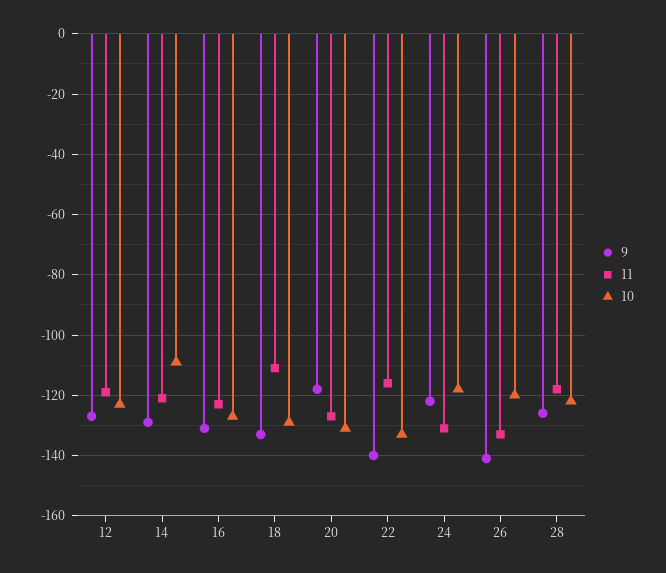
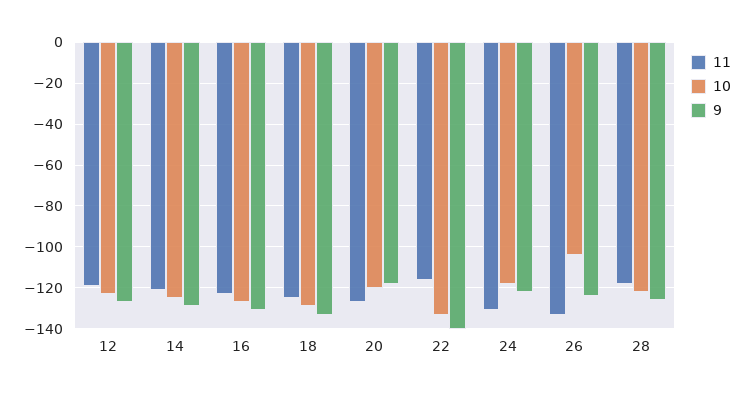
10, 14: -110 -> -125
11, 18: -110 -> -125
10, 20: -130 -> -120
9, 26: -140 -> -125
10, 26: -120 -> -105

